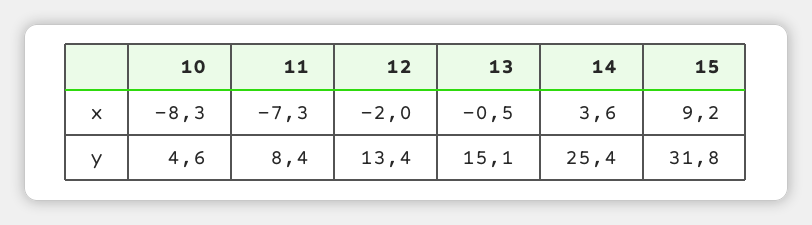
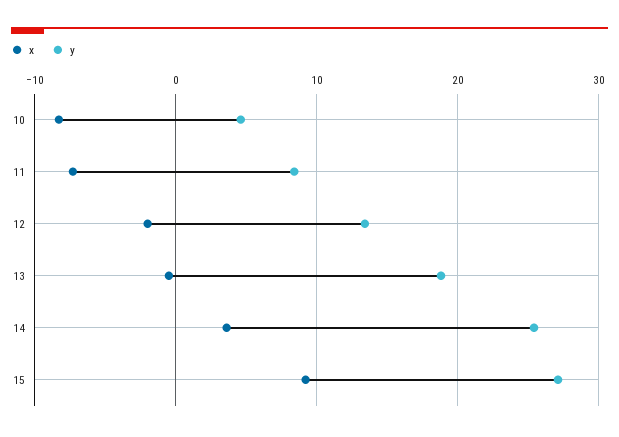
y, 13: 15.1 -> 19
y, 15: 31.8 -> 27

